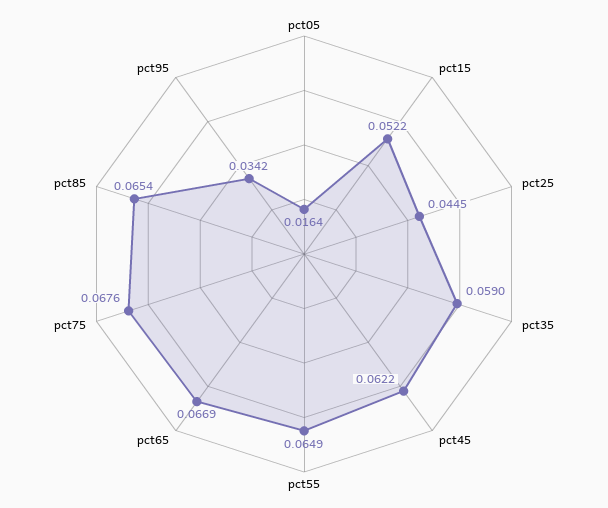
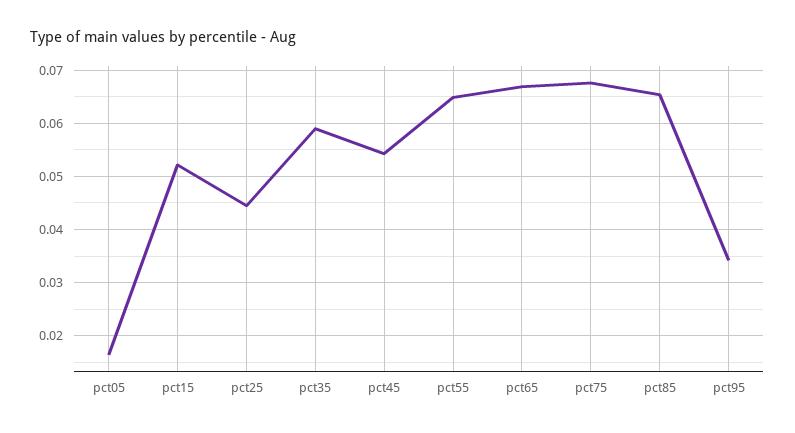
pct45: 0.0622 -> 0.054

